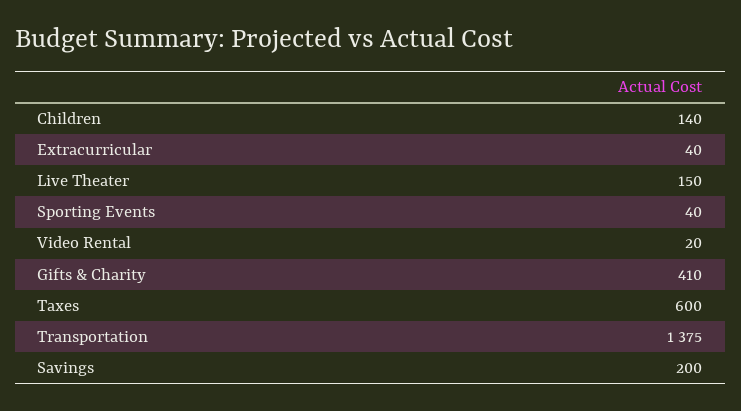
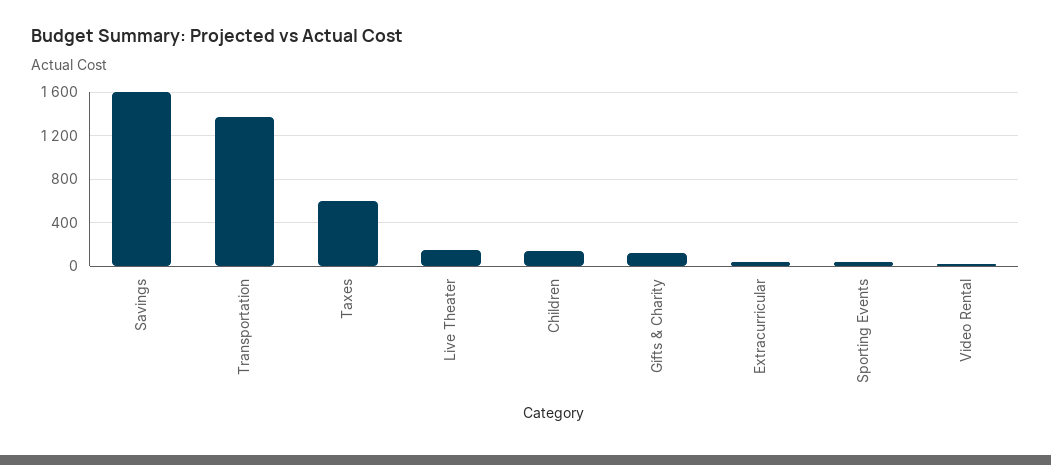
Gifts & Charity: 410 -> 100
Savings: 200 -> 1600

